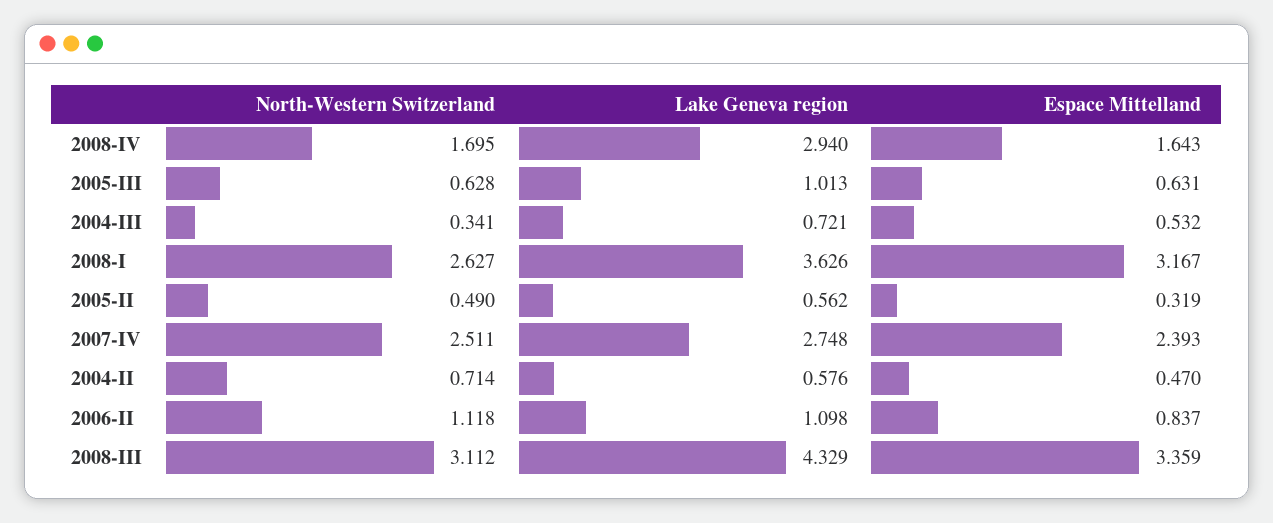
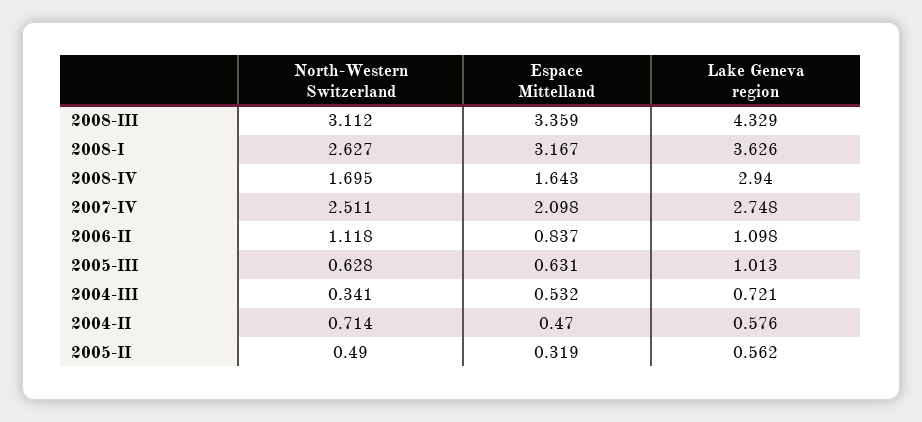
Espace Mittelland, 2007-IV: 2.393 -> 2.098

